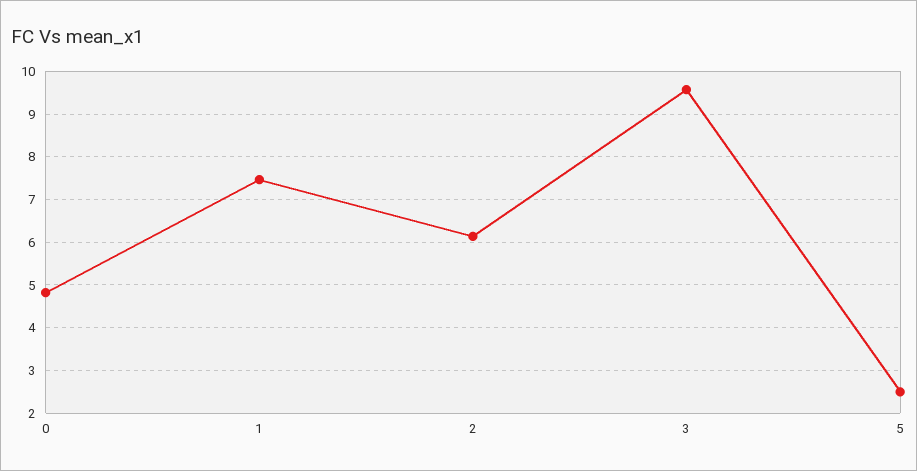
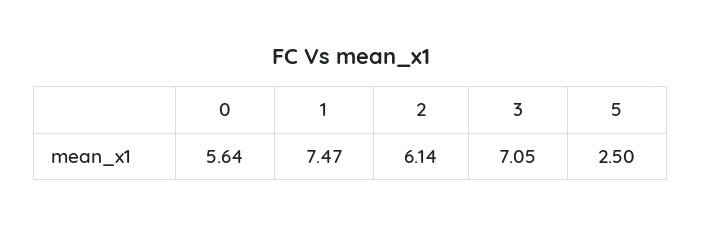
0: 4.8 -> 5.64
3: 9.6 -> 7.05

